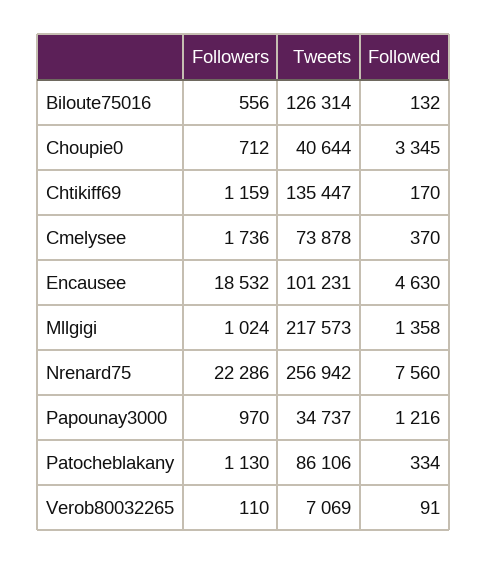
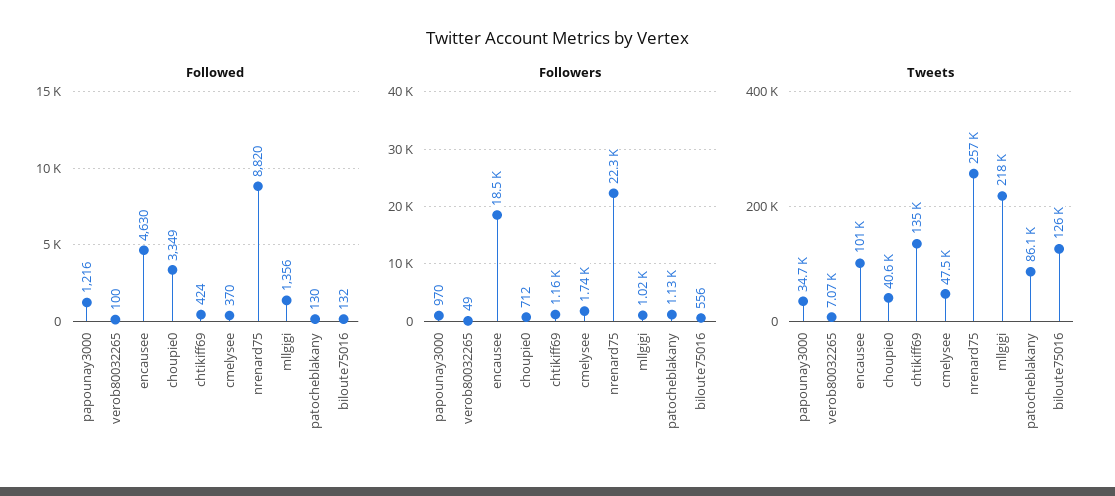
Followed, Choupie0: 3345 -> 3349
Followed, Chtikiff69: 170 -> 424
Tweets, Cmelysee: 73878 -> 47500
Followed, Mllgigi: 1358 -> 1356
Followed, Nrenard75: 7560 -> 8820
Followed, Patocheblakany: 334 -> 130
Followers, Verob80032265: 110 -> 49
Followed, Verob80032265: 91 -> 100

